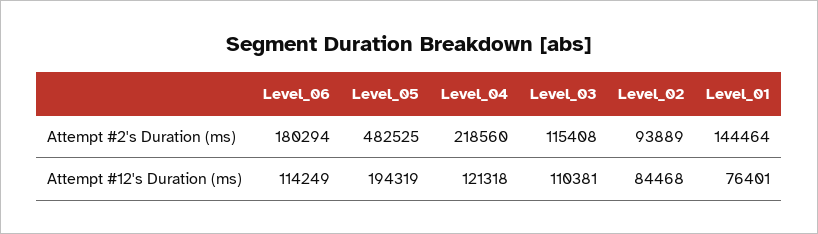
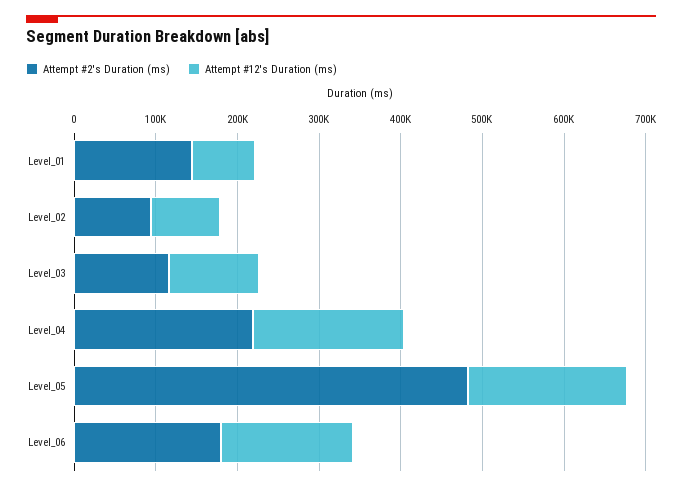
Attempt #12's Duration (ms), Level_06: 114249 -> 160000
Attempt #12's Duration (ms), Level_04: 121318 -> 180000

